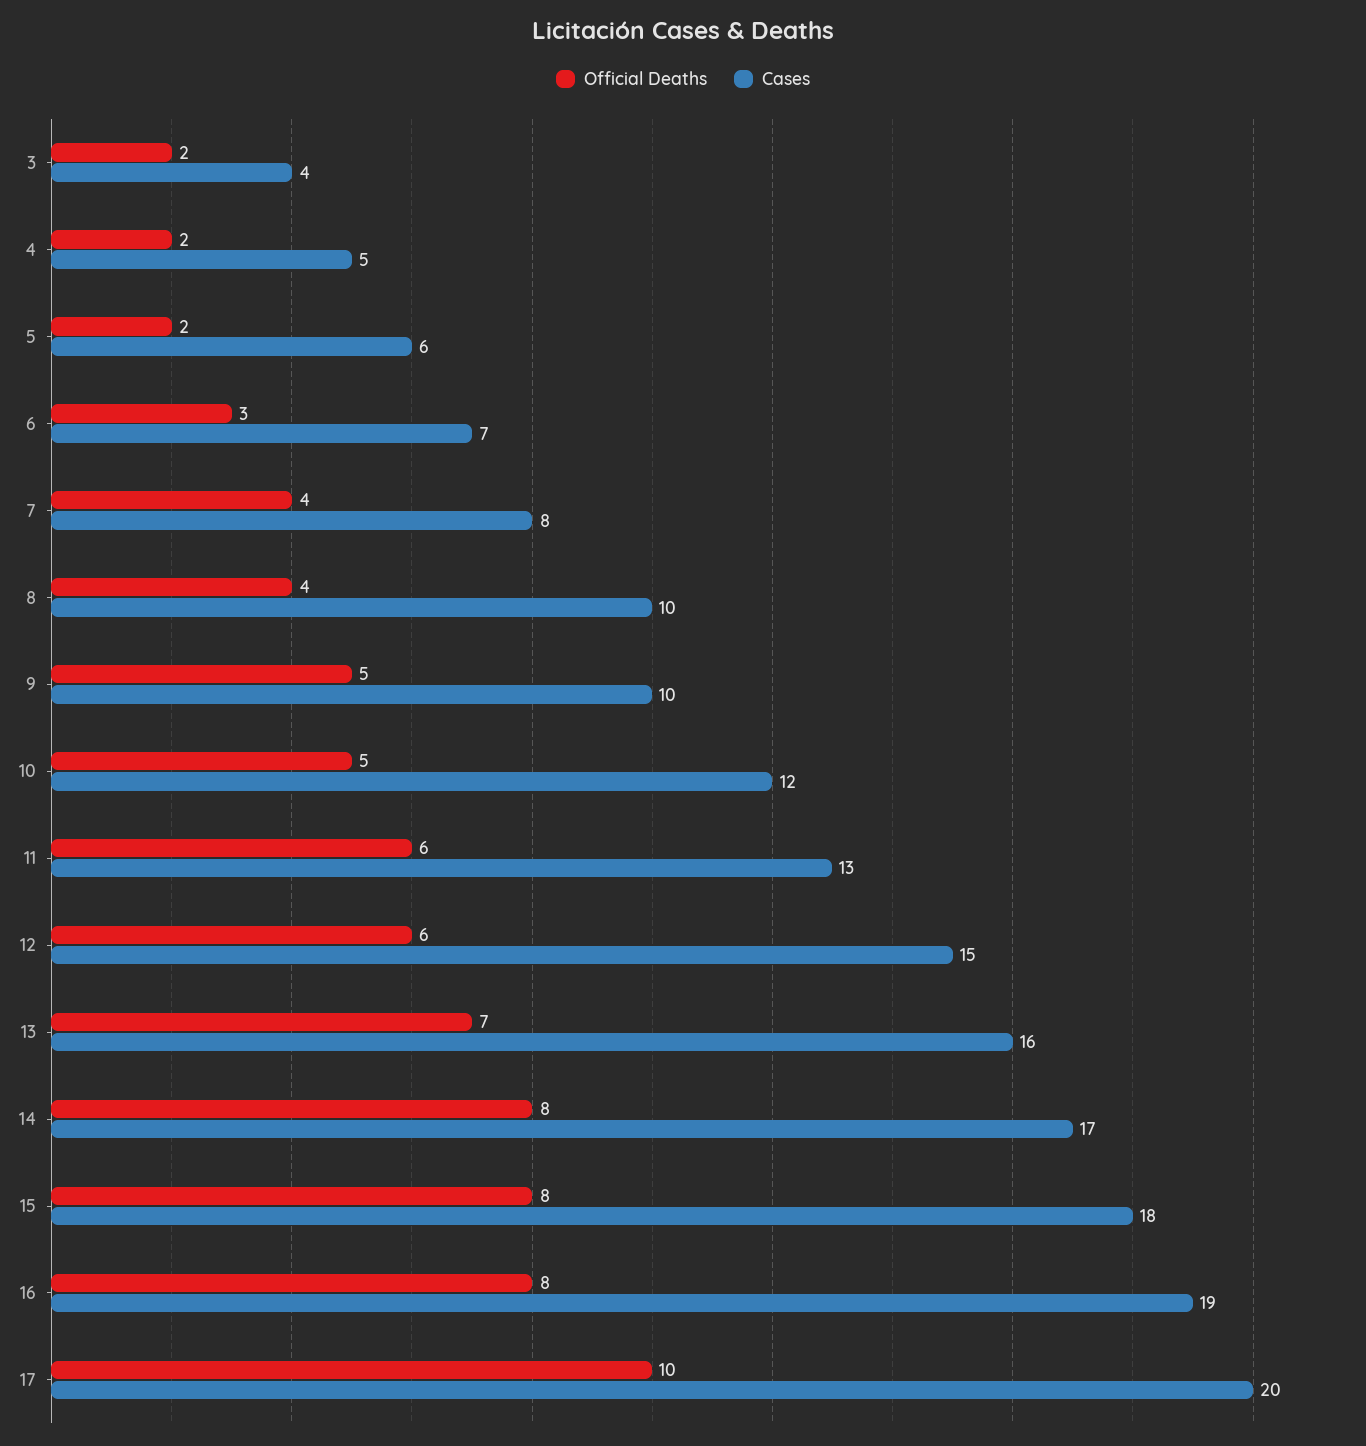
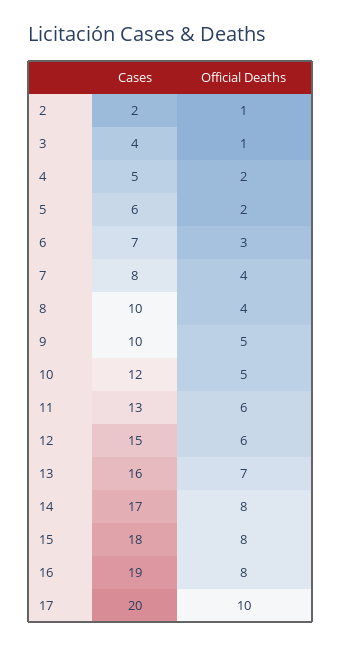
Official Deaths, 3: 2 -> 1
Cases, 2: none -> 2
Official Deaths, 2: none -> 1

